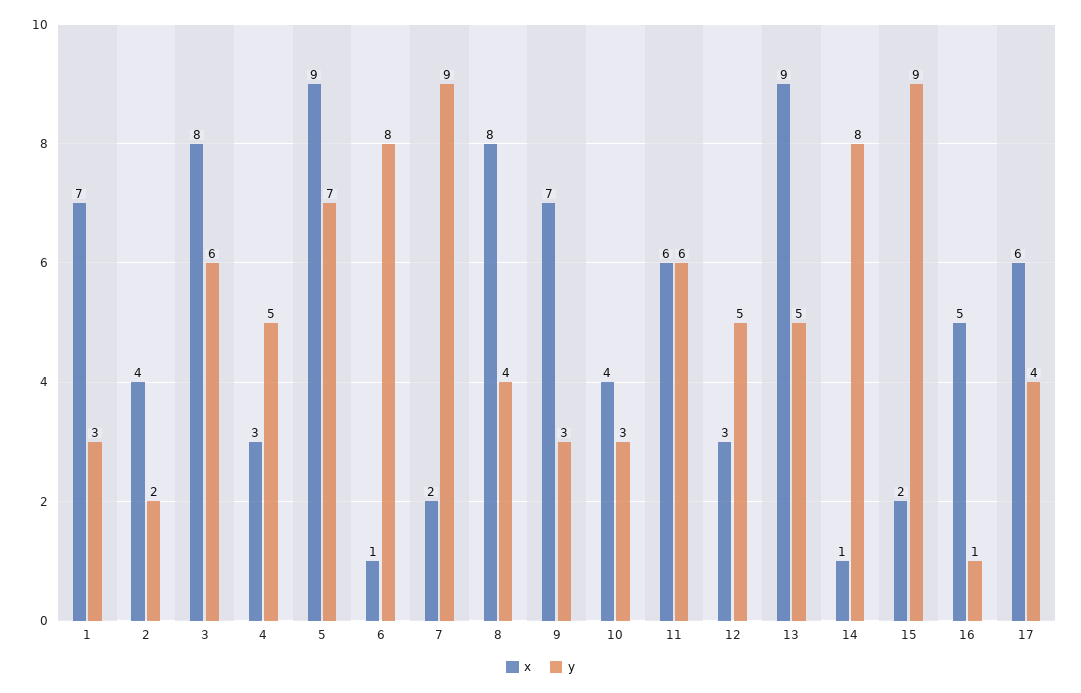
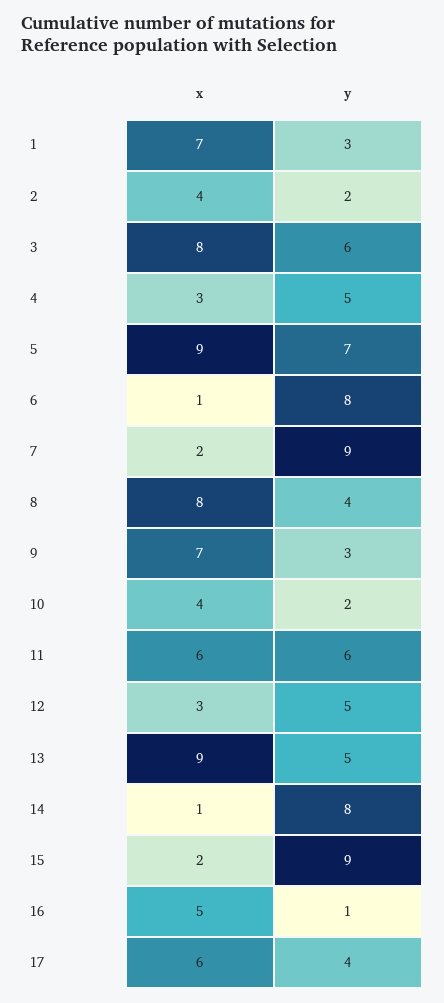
y, 10: 3 -> 2

